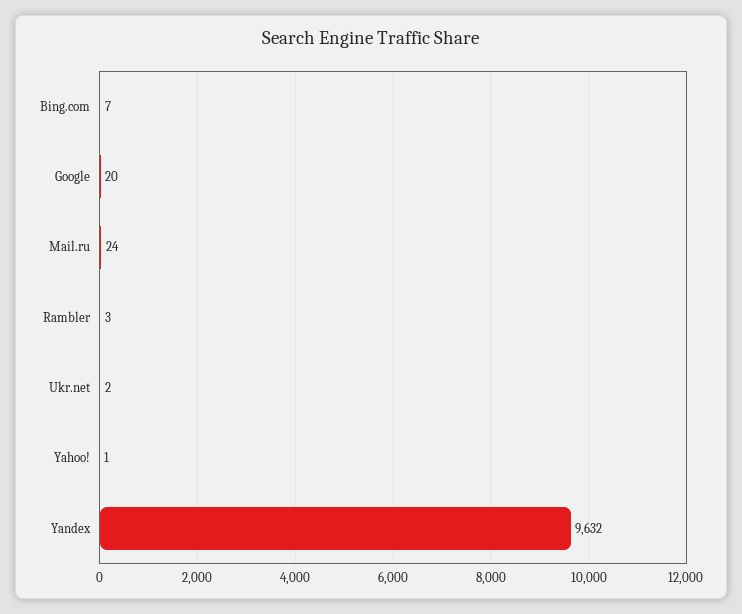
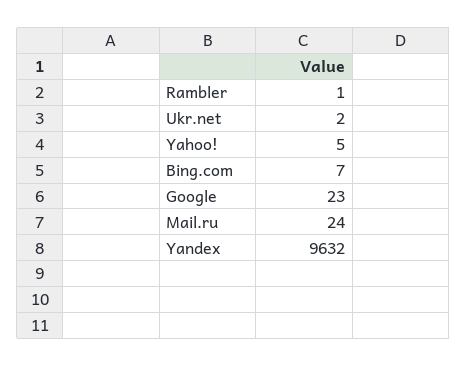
Google: 20 -> 23
Rambler: 3 -> 1
Yahoo!: 1 -> 5

